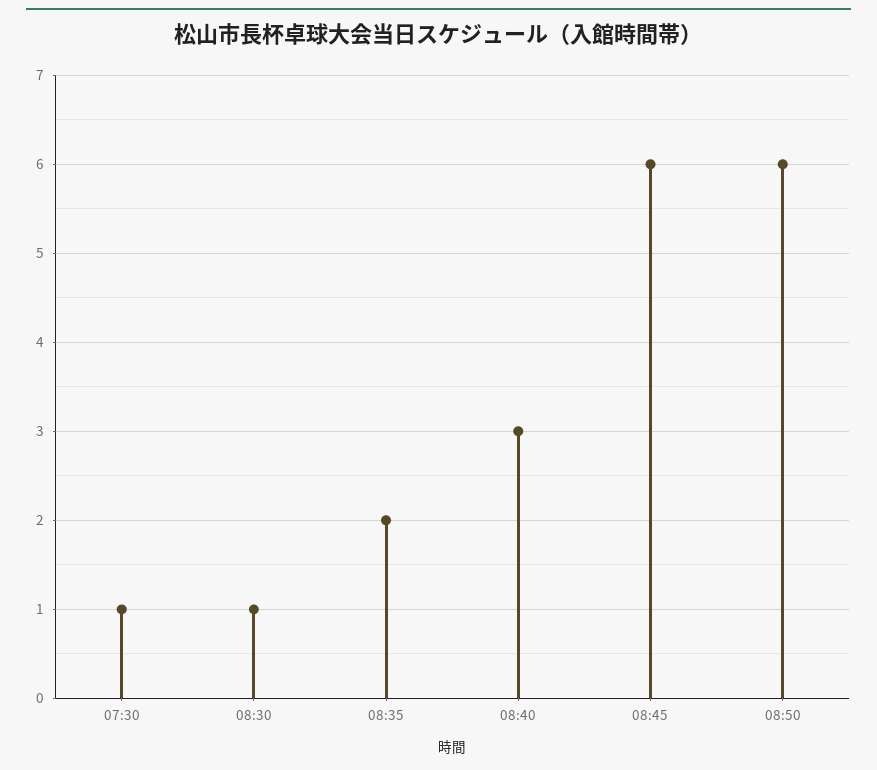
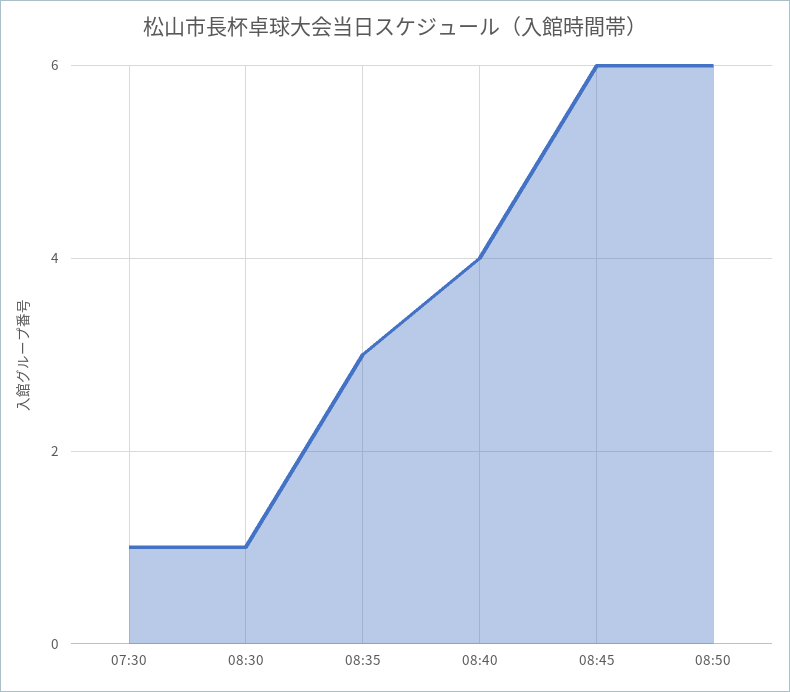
08:35: 2 -> 3
08:40: 3 -> 4

